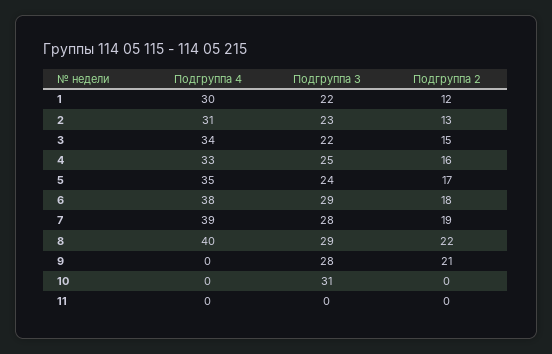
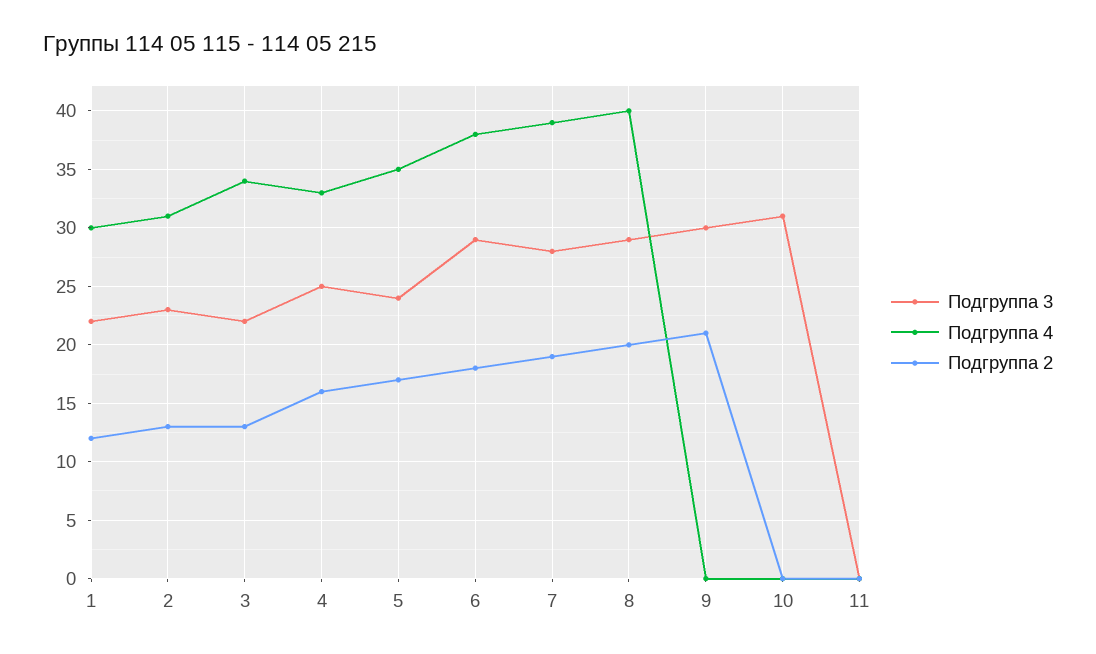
Подгруппа 2, 3: 15 -> 13
Подгруппа 2, 8: 22 -> 20
Подгруппа 3, 9: 28 -> 30

